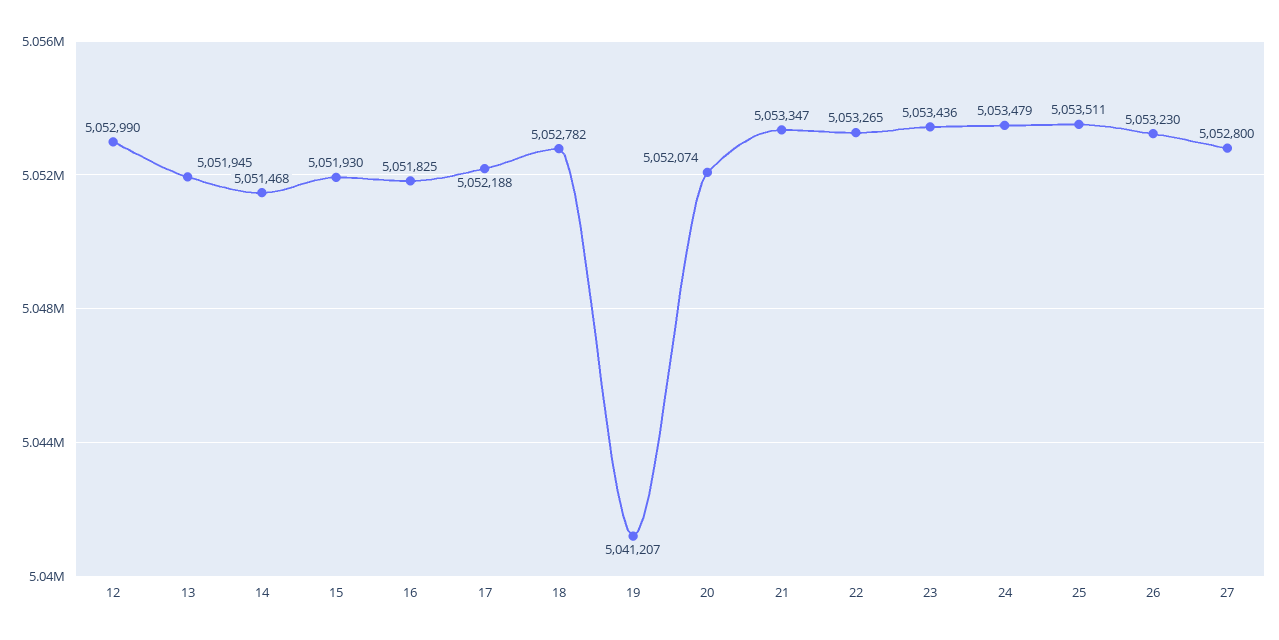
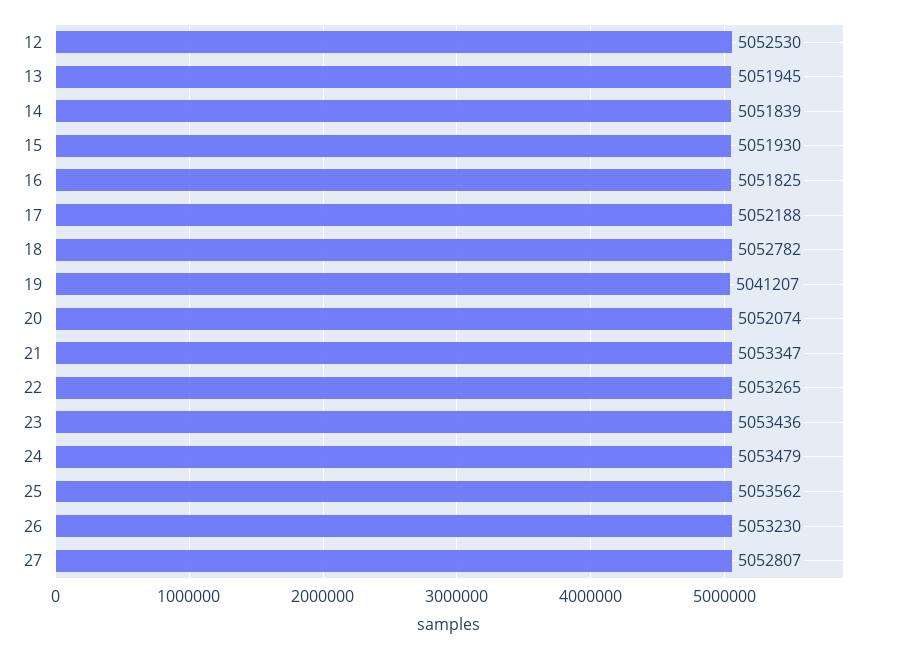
12: 5052990 -> 5052530
14: 5051468 -> 5051839
25: 5053511 -> 5053562
27: 5052800 -> 5052807

